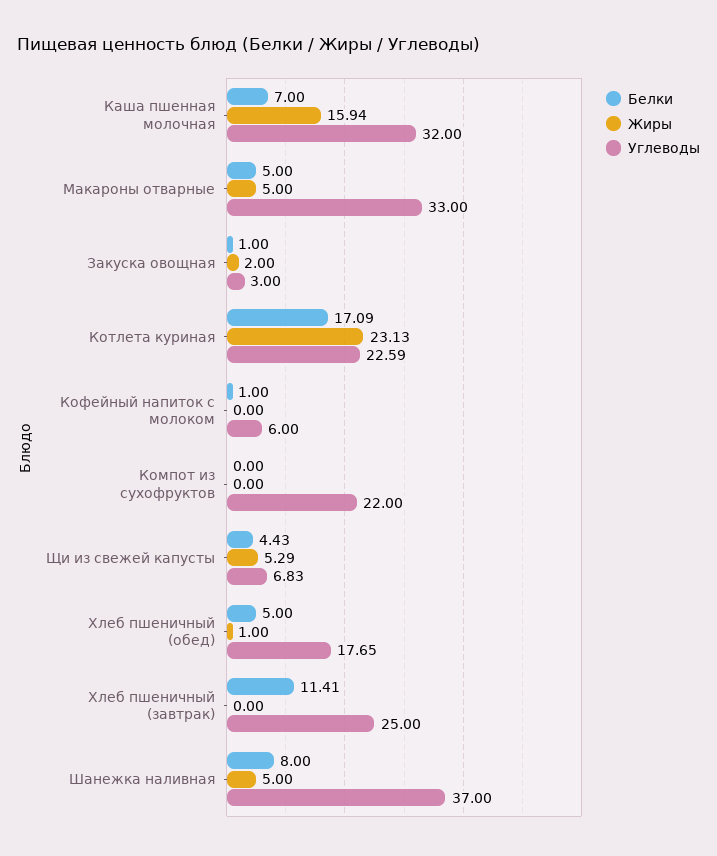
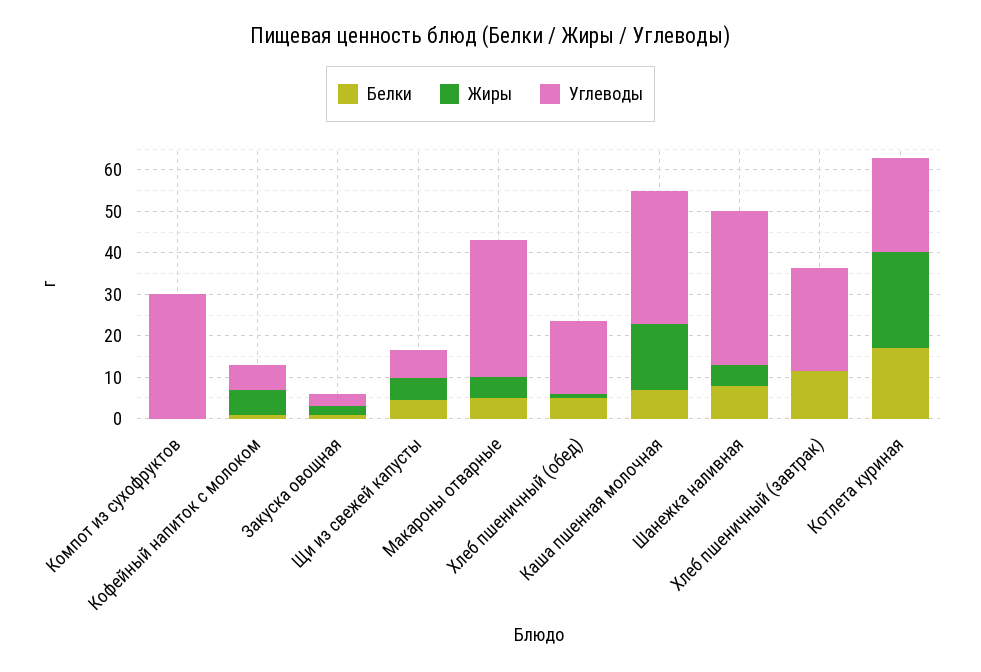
Жиры, Кофейный напиток с молоком: 0 -> 6
Углеводы, Компот из сухофруктов: 22 -> 30

